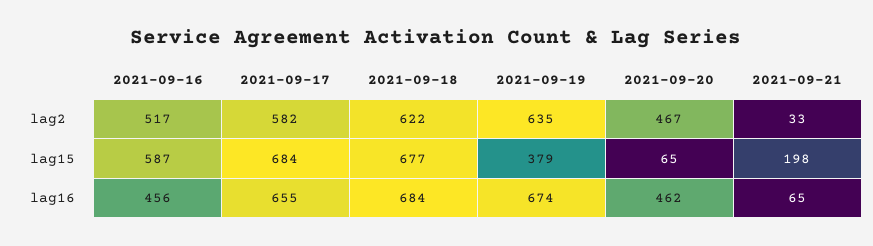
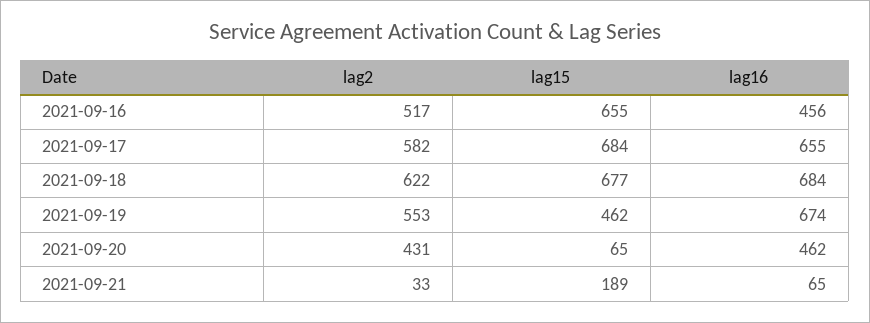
2021-09-19, lag2: 635 -> 553
2021-09-20, lag2: 467 -> 431
2021-09-16, lag15: 587 -> 655
2021-09-19, lag15: 379 -> 462
2021-09-21, lag15: 198 -> 189

